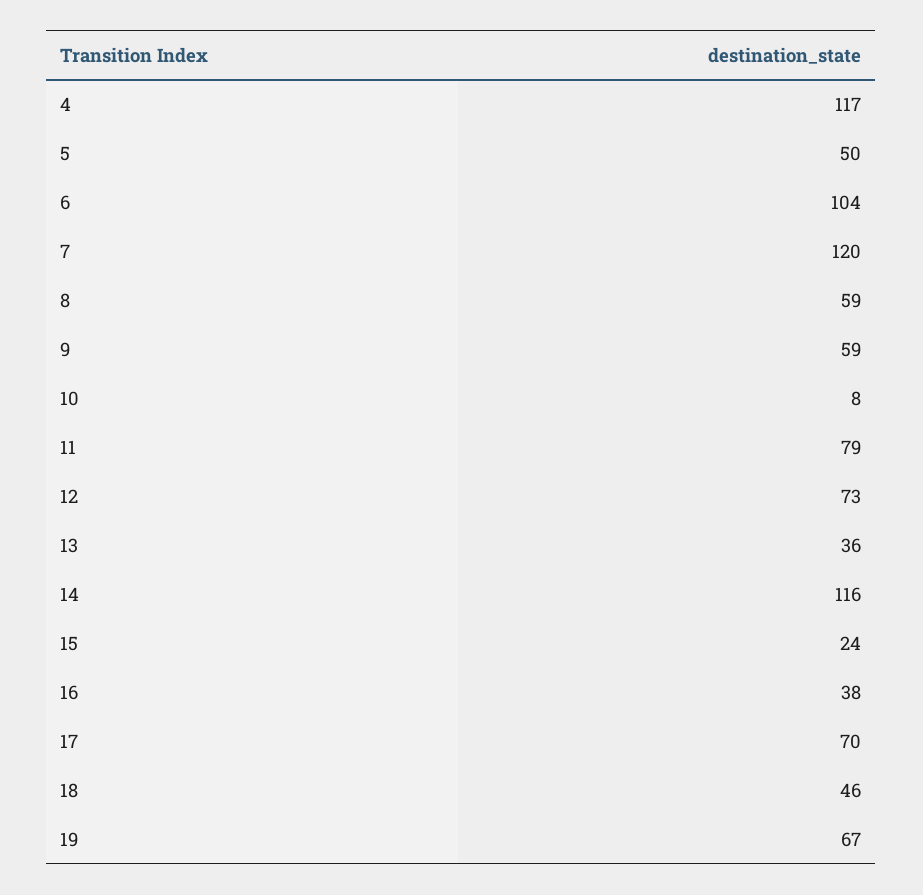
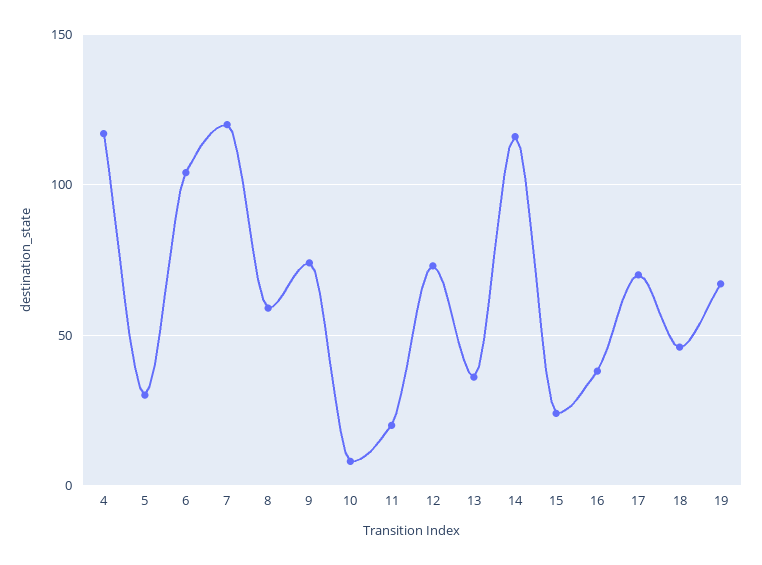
5: 50 -> 30
9: 59 -> 75
11: 79 -> 20

